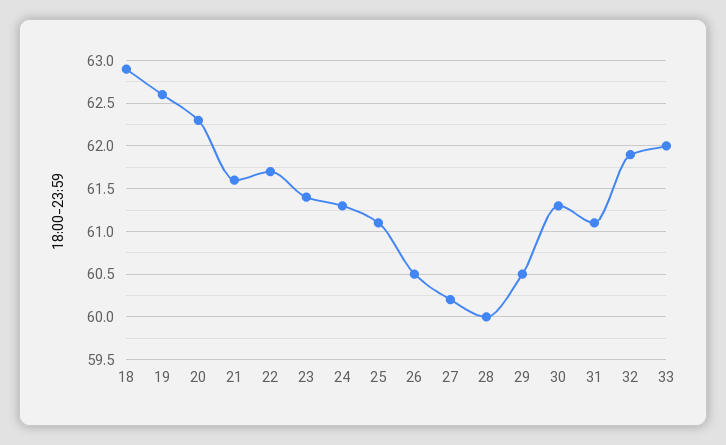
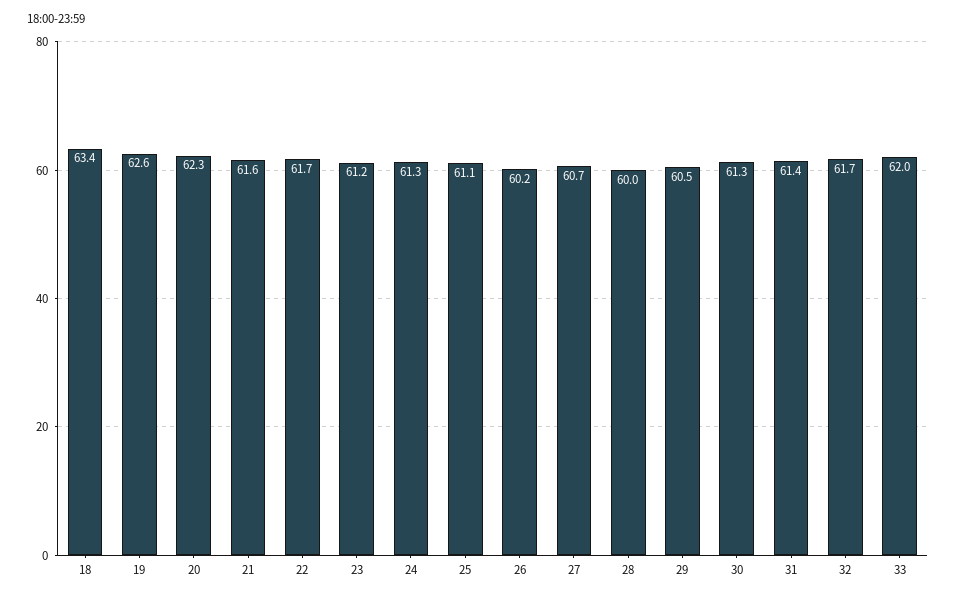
18: 62.9 -> 63.4
23: 61.4 -> 61.2
26: 60.5 -> 60.2
27: 60.2 -> 60.7
31: 61.1 -> 61.4
32: 61.9 -> 61.7

